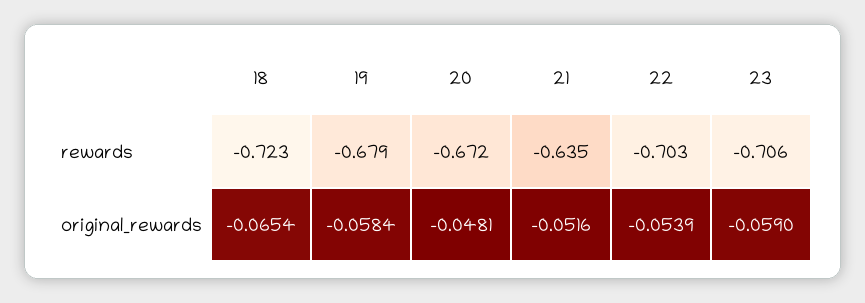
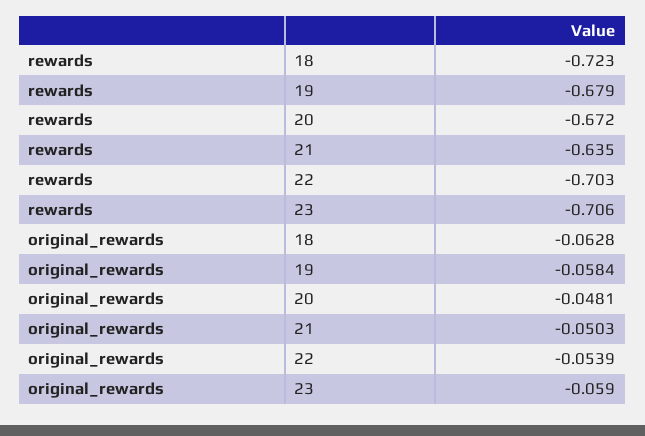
18, original_rewards: -0.0654 -> -0.0628
21, original_rewards: -0.0516 -> -0.0503

